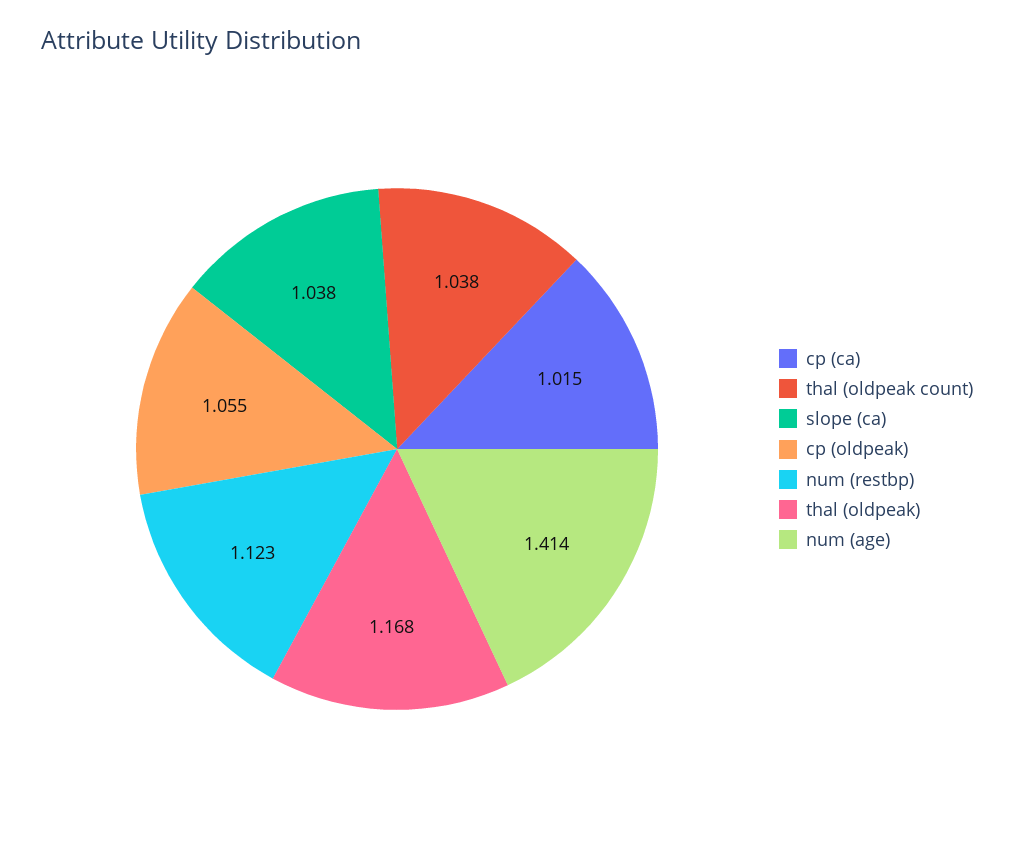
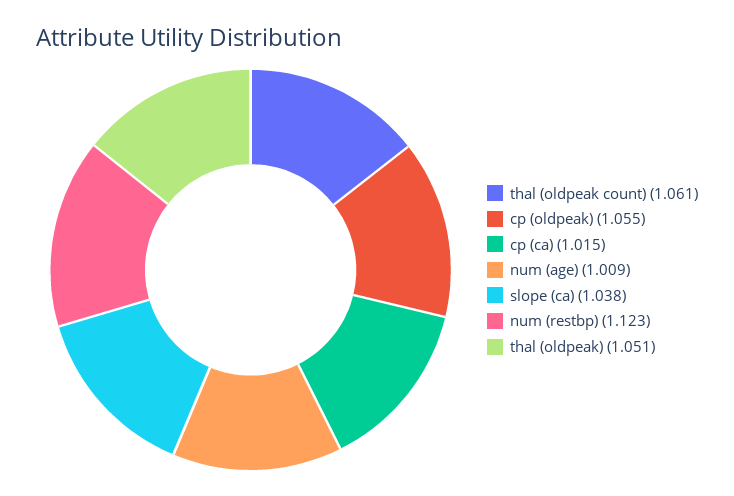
thal (oldpeak count): 1.038 -> 1.061
thal (oldpeak): 1.168 -> 1.051
num (age): 1.414 -> 1.009

